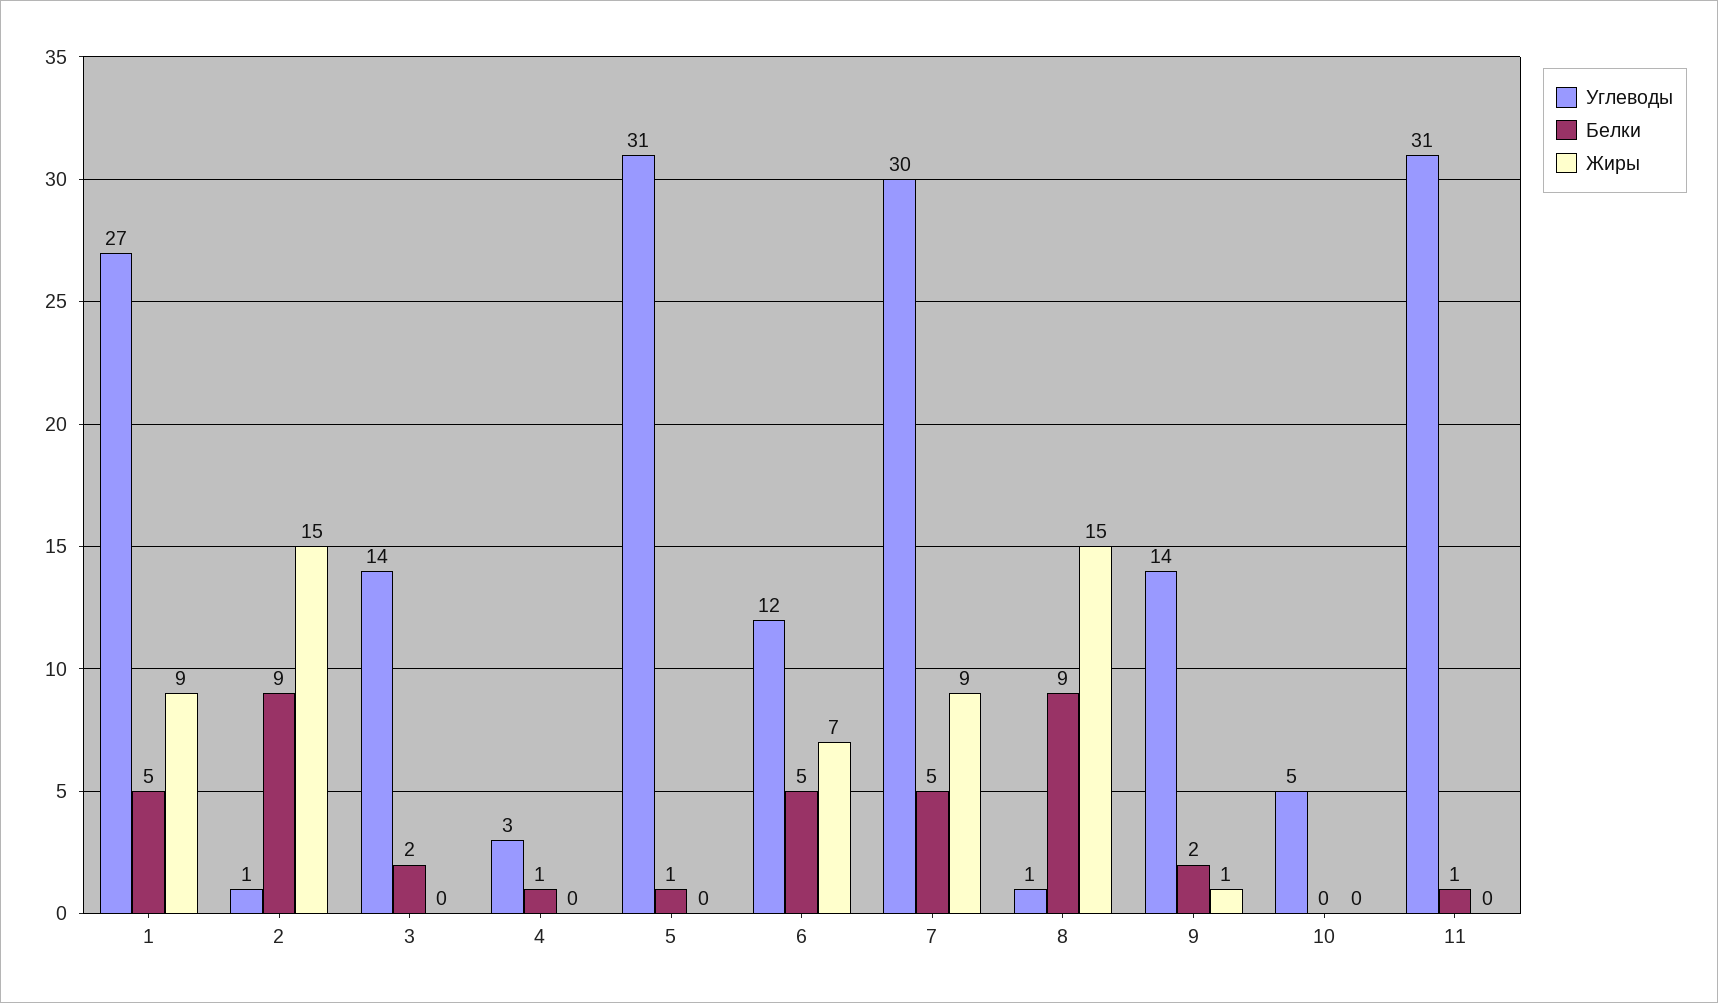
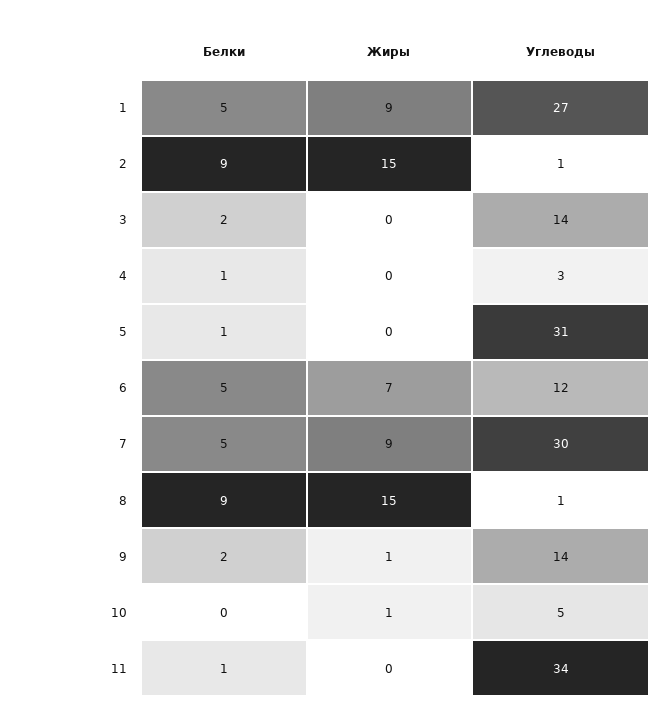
Жиры, 10: 0 -> 1
Углеводы, 11: 31 -> 34

